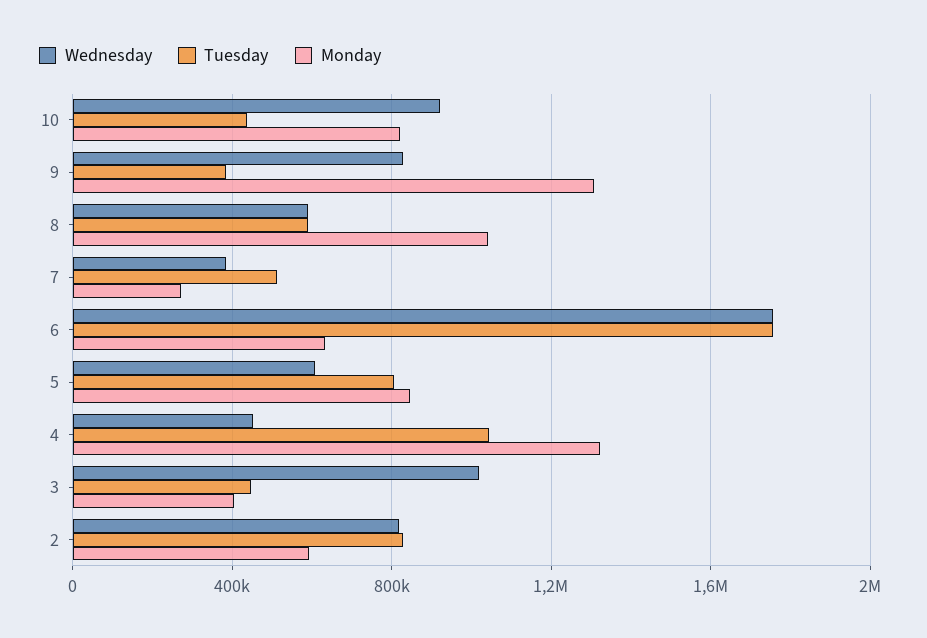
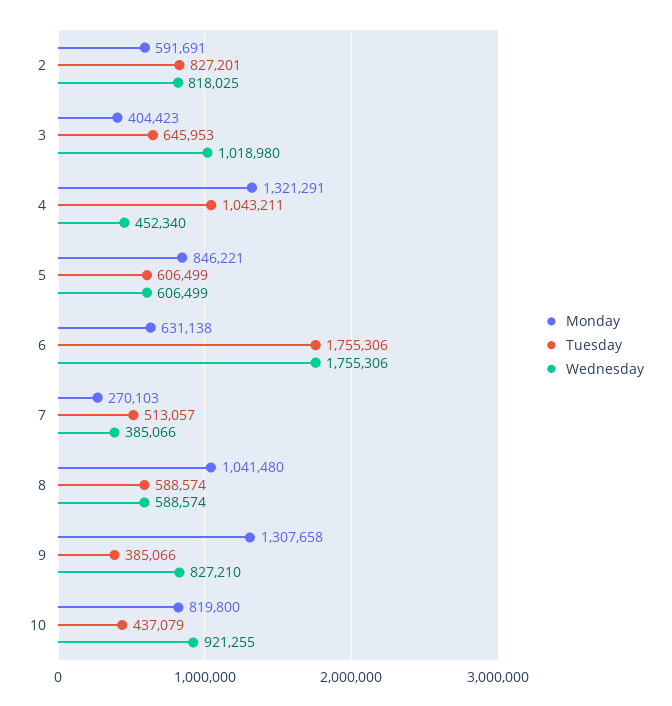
Tuesday, 5: 800000 -> 606499
Tuesday, 3: 450000 -> 645953

